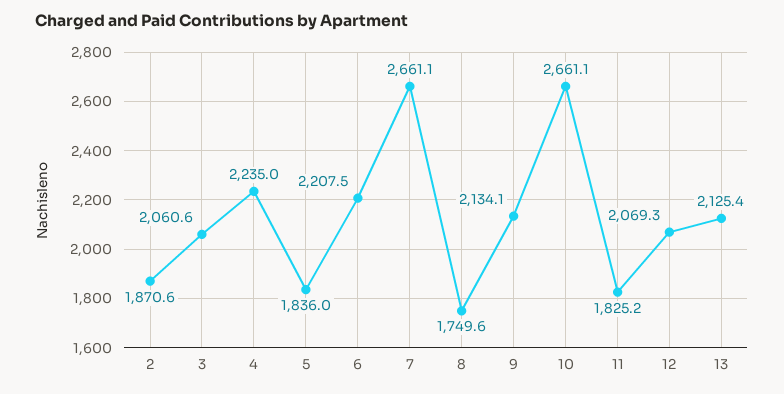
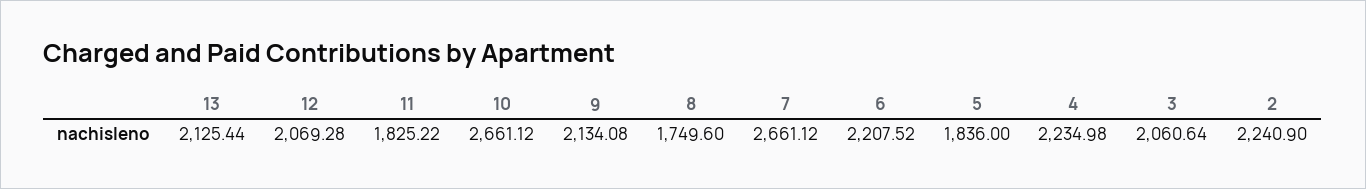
2: 1870.6 -> 2240.9

